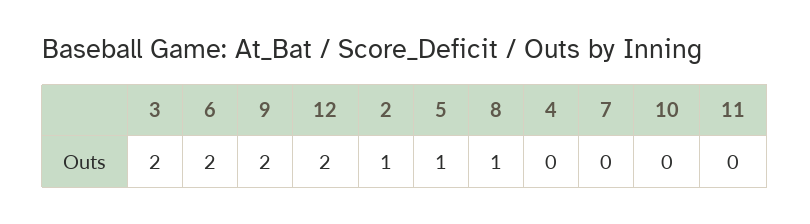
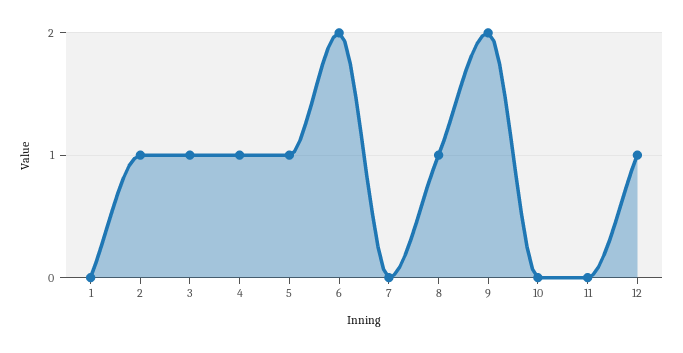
3: 2 -> 1
12: 2 -> 1
4: 0 -> 1
1: none -> 0

